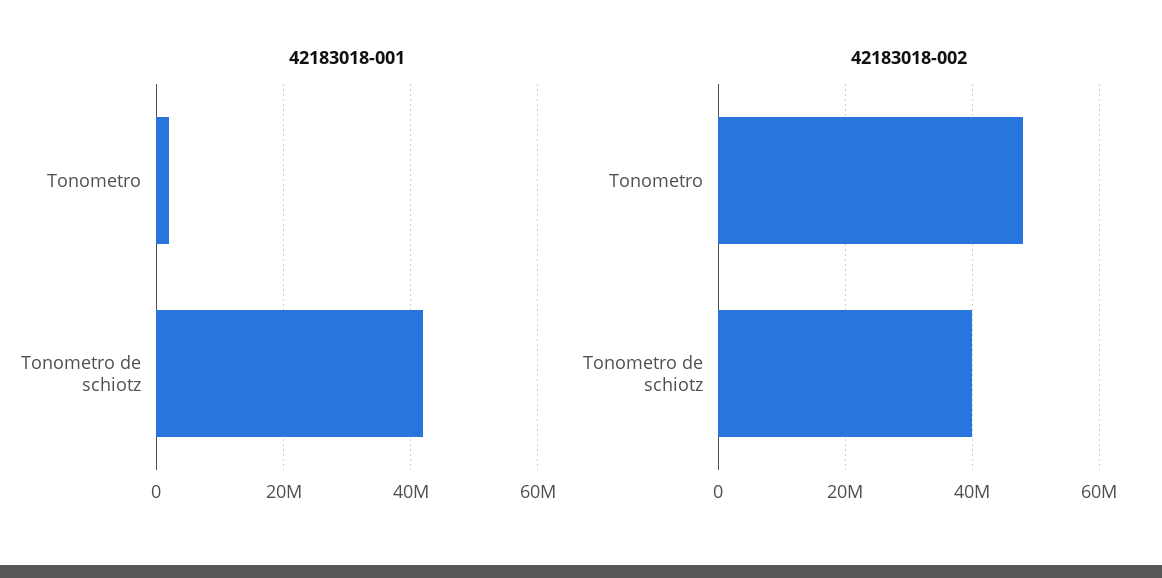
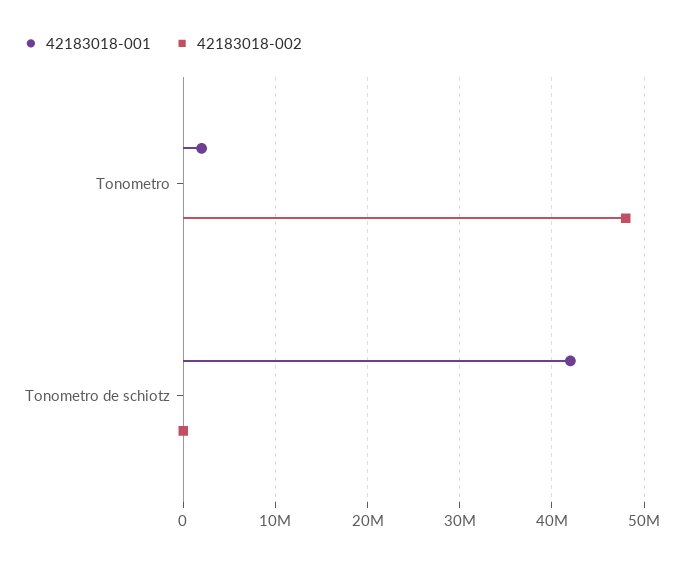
42183018-002, Tonometro de schiotz: 40000000 -> 0

